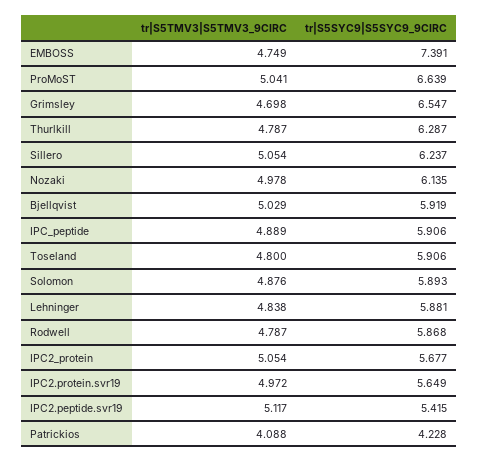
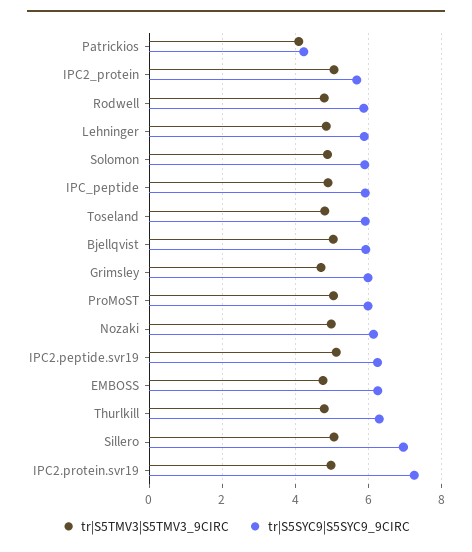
tr|S5SYC9|S5SYC9_9CIRC, EMBOSS: 7.391 -> 6.2
tr|S5SYC9|S5SYC9_9CIRC, ProMoST: 6.639 -> 6
tr|S5SYC9|S5SYC9_9CIRC, Grimsley: 6.547 -> 6
tr|S5SYC9|S5SYC9_9CIRC, Sillero: 6.237 -> 7
tr|S5SYC9|S5SYC9_9CIRC, IPC2.protein.svr19: 5.649 -> 7.2
tr|S5SYC9|S5SYC9_9CIRC, IPC2.peptide.svr19: 5.415 -> 6.2

